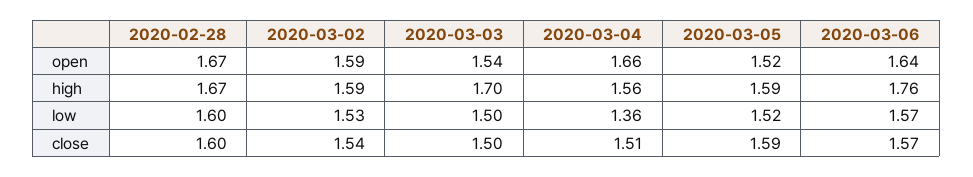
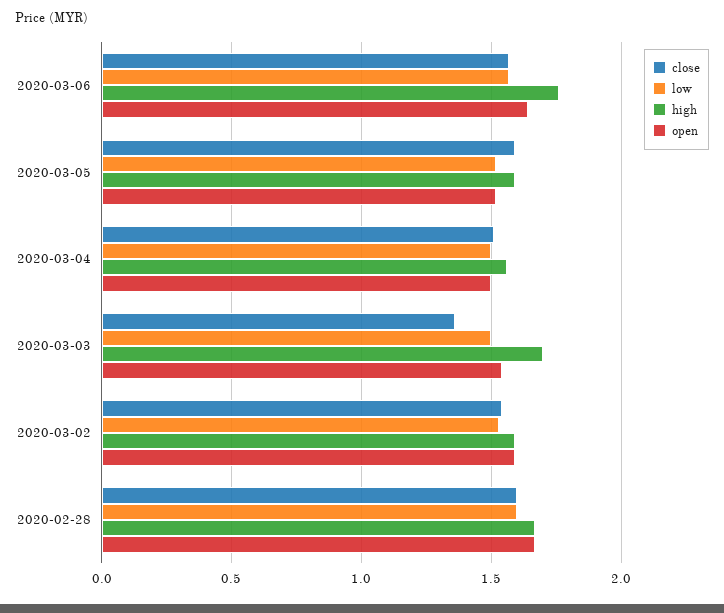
open, 2020-03-04: 1.66 -> 1.5
low, 2020-03-04: 1.36 -> 1.5
close, 2020-03-03: 1.5 -> 1.35

